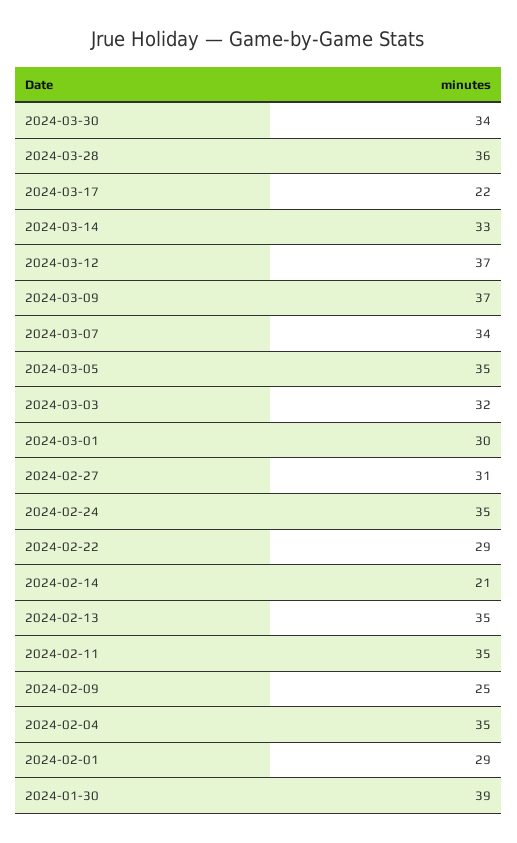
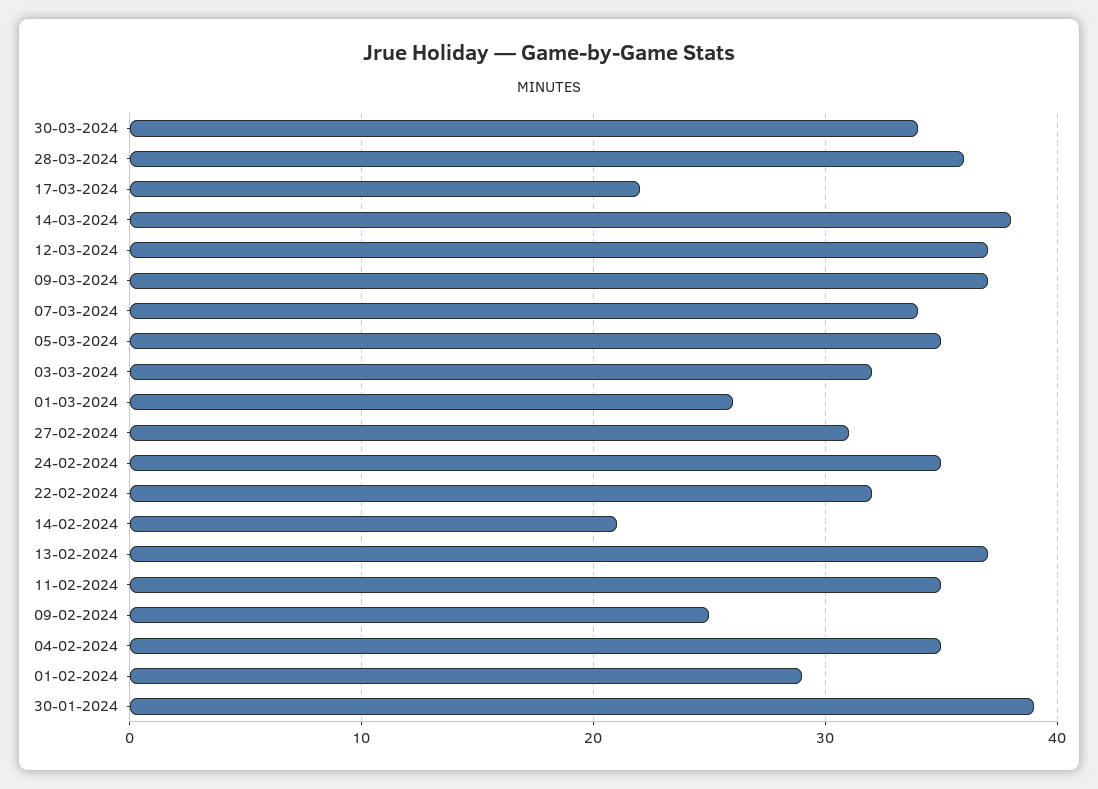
2024-03-14: 33 -> 38
2024-03-01: 30 -> 26
2024-02-22: 29 -> 32
2024-02-13: 35 -> 37

